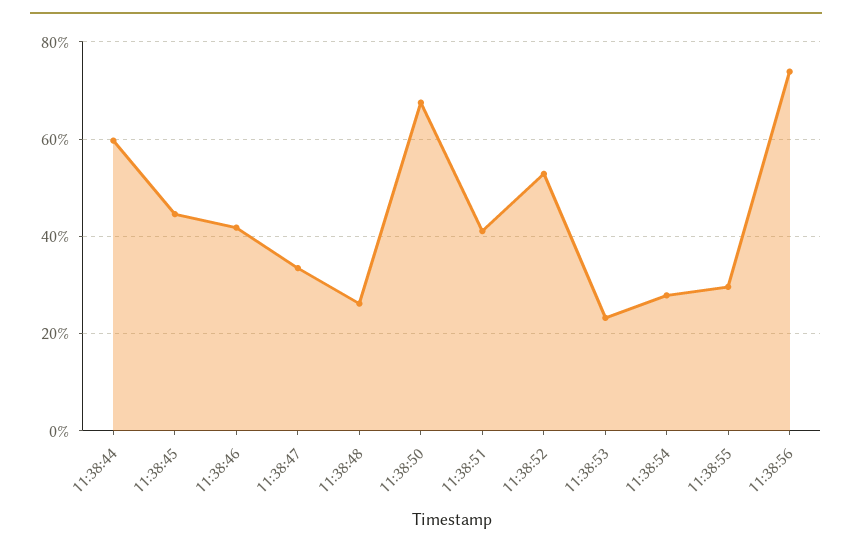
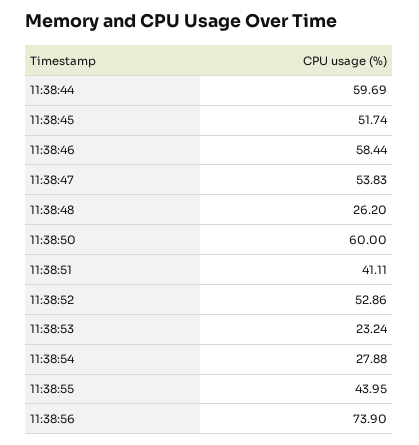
11:38:45: 44 -> 51.74
11:38:46: 42 -> 58.44
11:38:47: 34 -> 53.83
11:38:50: 68 -> 60
11:38:55: 30 -> 43.95

